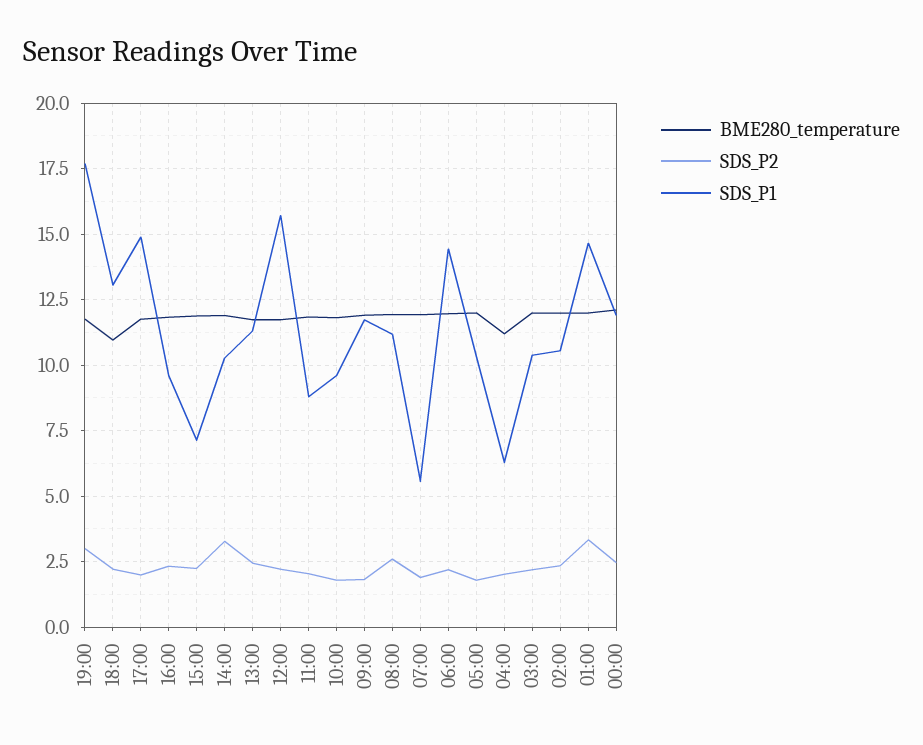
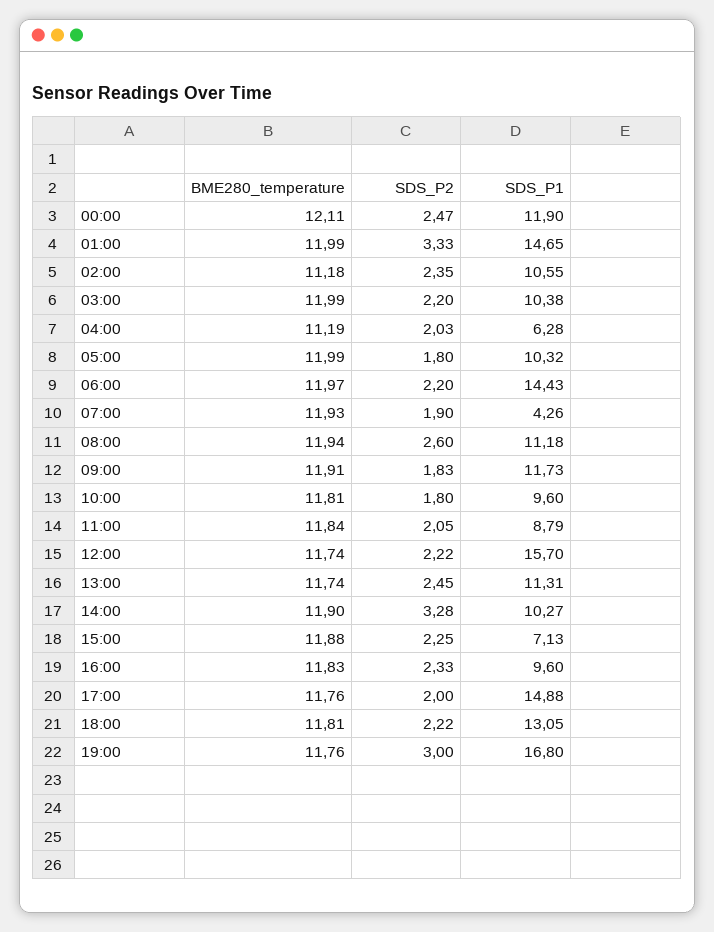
SDS_P1, 19:00: 17.75 -> 16.8
BME280_temperature, 18:00: 11 -> 11.81
SDS_P1, 07:00: 5.5 -> 4.26
BME280_temperature, 02:00: 12 -> 11.18

